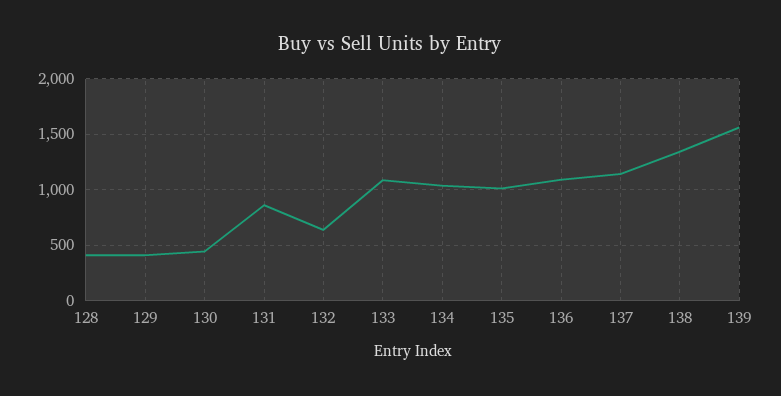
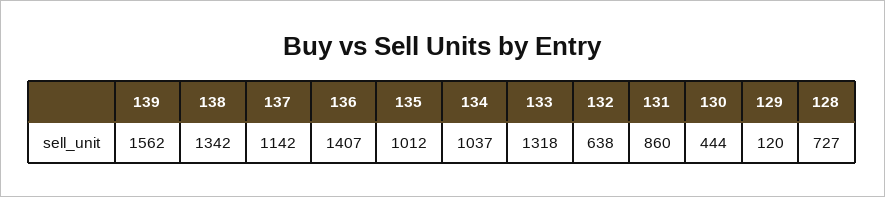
128: 400 -> 727
129: 400 -> 120
133: 1100 -> 1318
136: 1100 -> 1407

